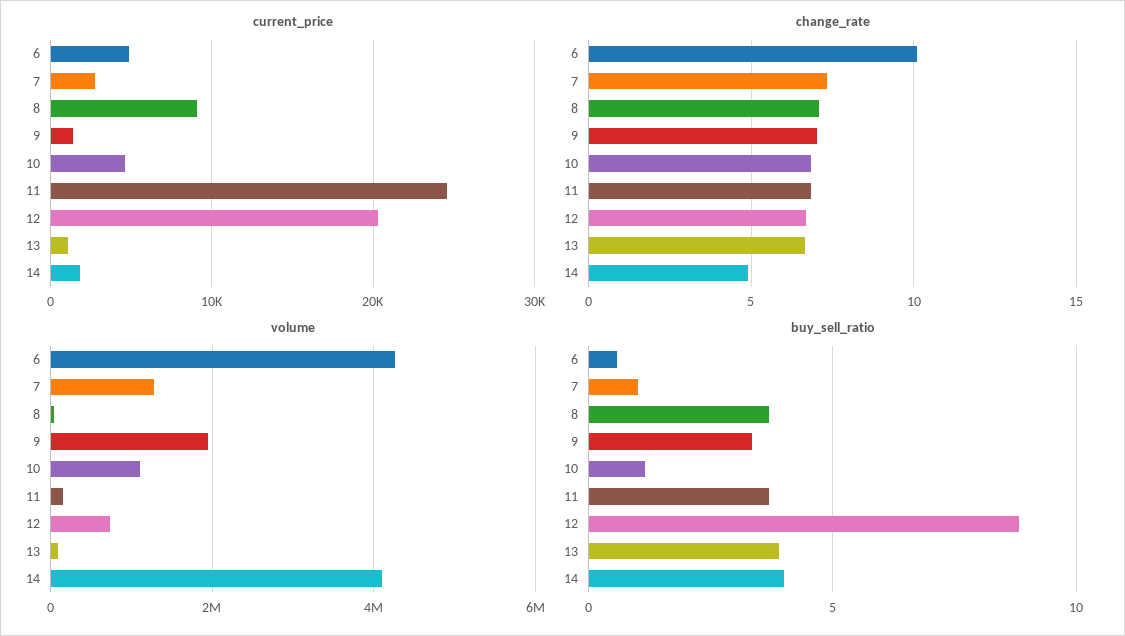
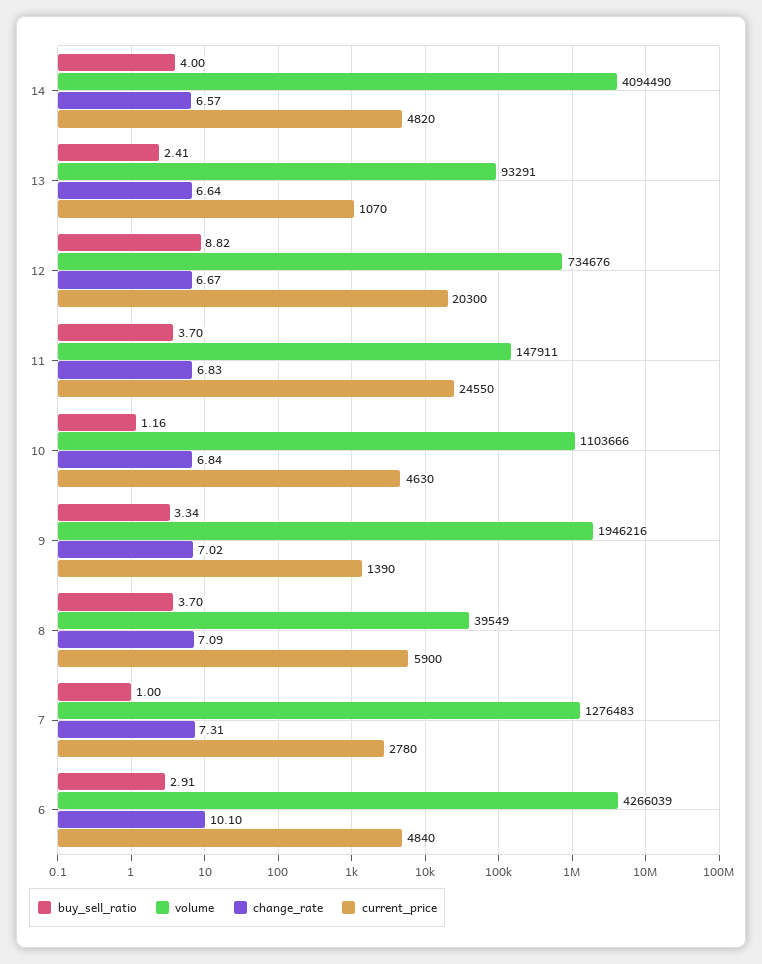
current_price, 8: 9000 -> 5900
current_price, 14: 2000 -> 4820
change_rate, 14: 5 -> 6.57
buy_sell_ratio, 6: 0.5 -> 2.91
buy_sell_ratio, 13: 4 -> 2.41

